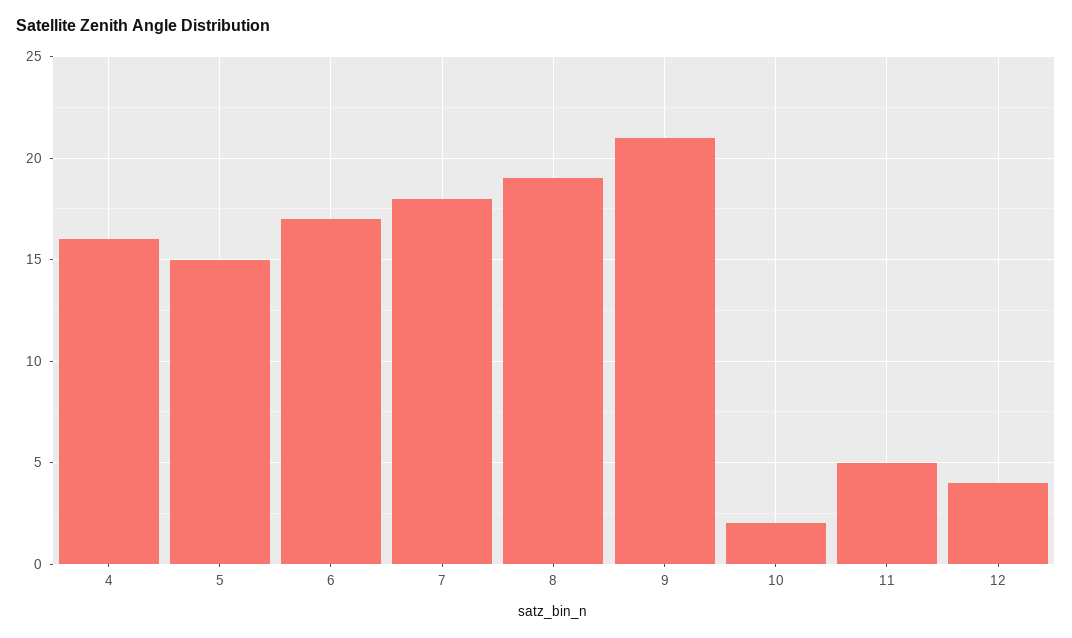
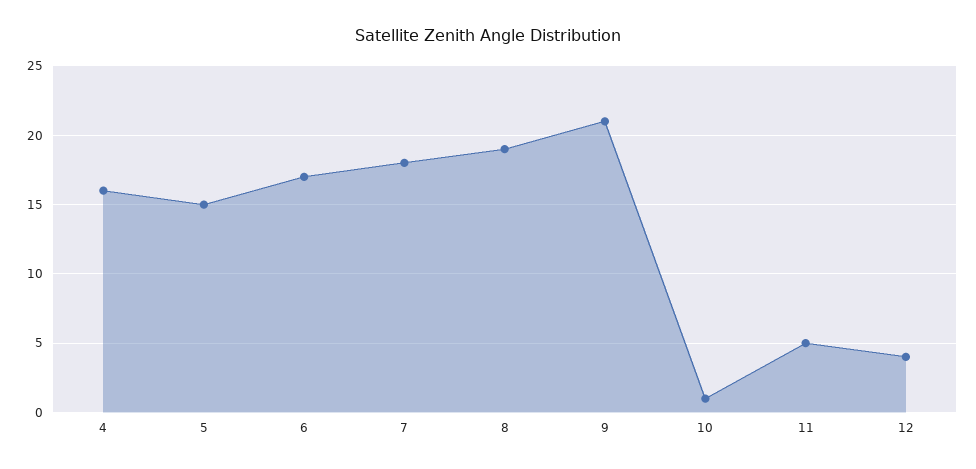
10: 2 -> 1

